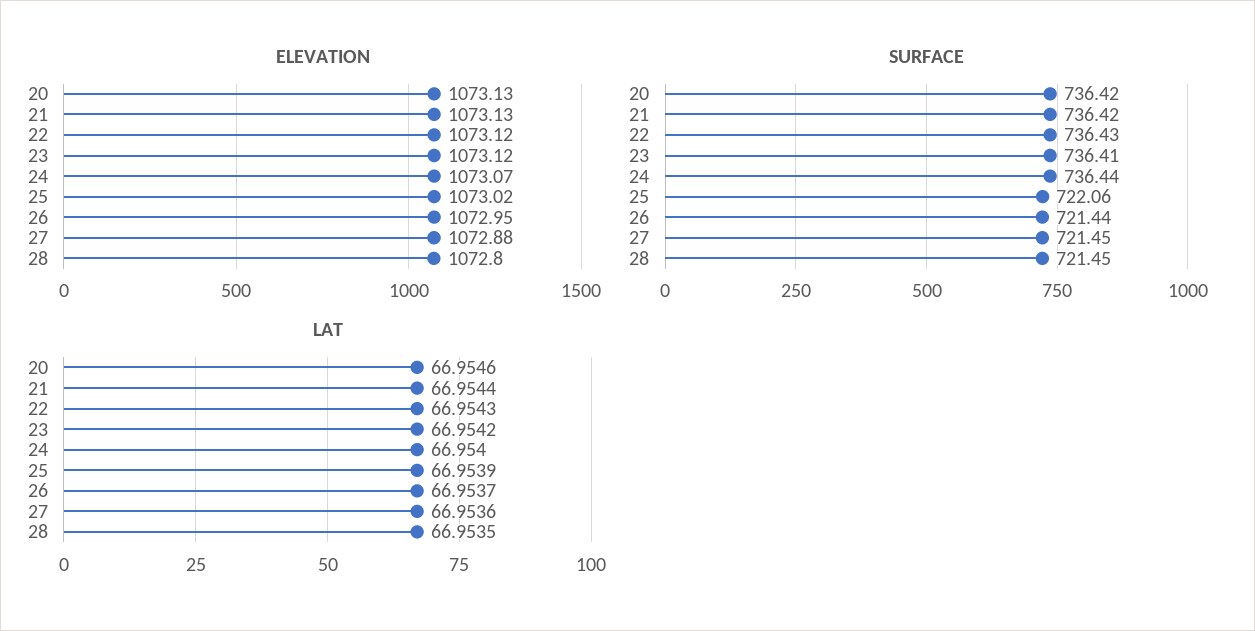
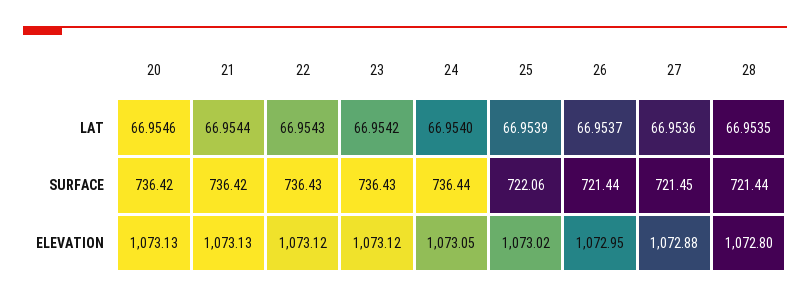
ELEVATION, 24: 1073.07 -> 1073.05
SURFACE, 23: 736.41 -> 736.43
SURFACE, 28: 721.45 -> 721.44

